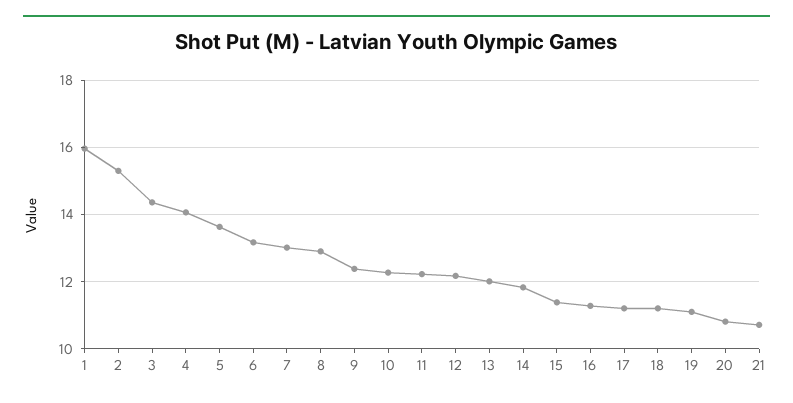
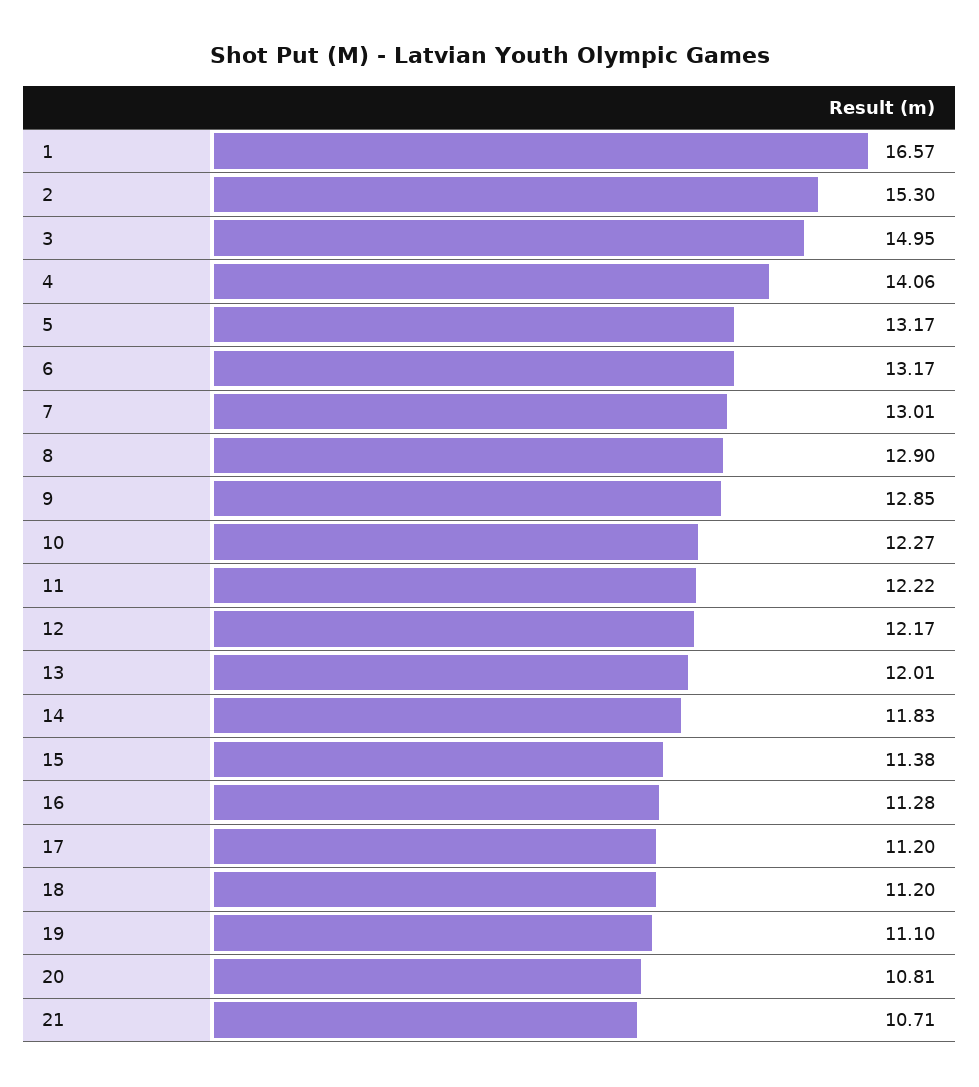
1: 16 -> 16.57
3: 14.4 -> 14.95
5: 13.6 -> 13.17
9: 12.4 -> 12.85

